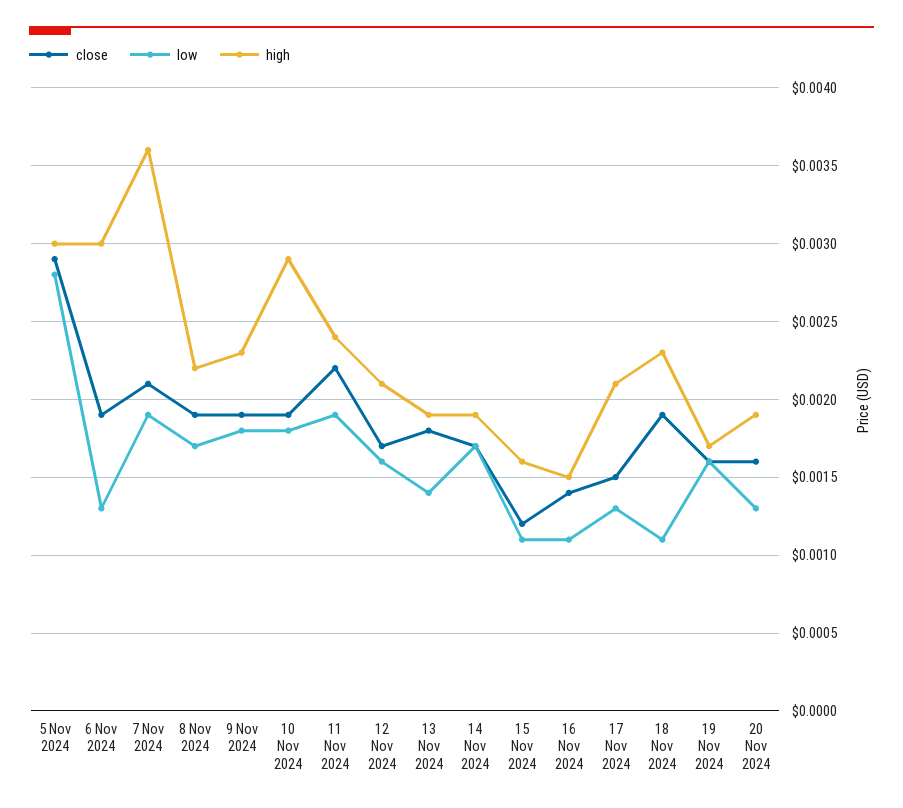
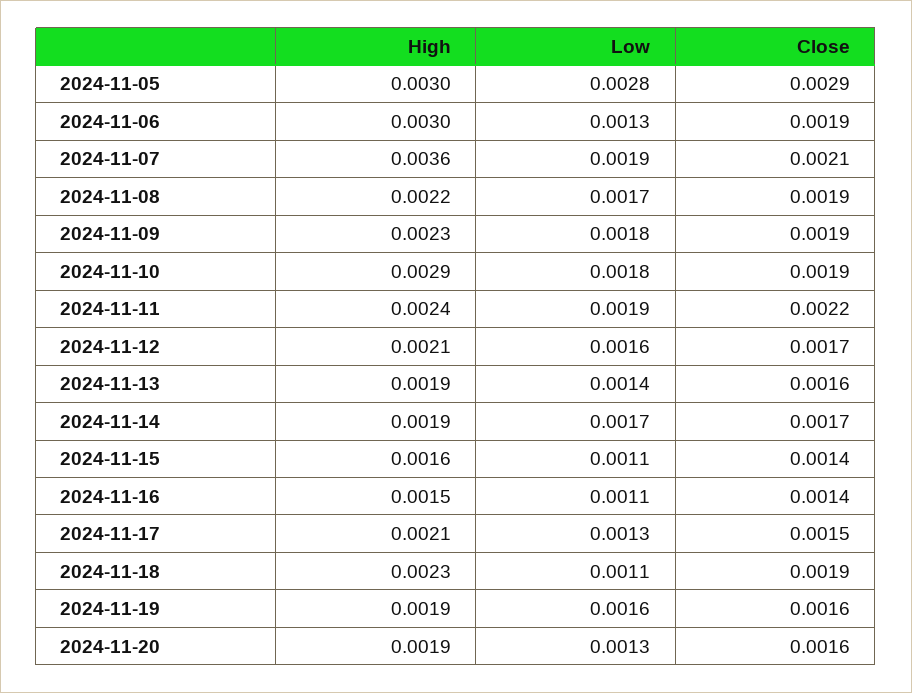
close, 13 Nov 2024: 0.0018 -> 0.0016
close, 15 Nov 2024: 0.0012 -> 0.0014
high, 19 Nov 2024: 0.0017 -> 0.0019

